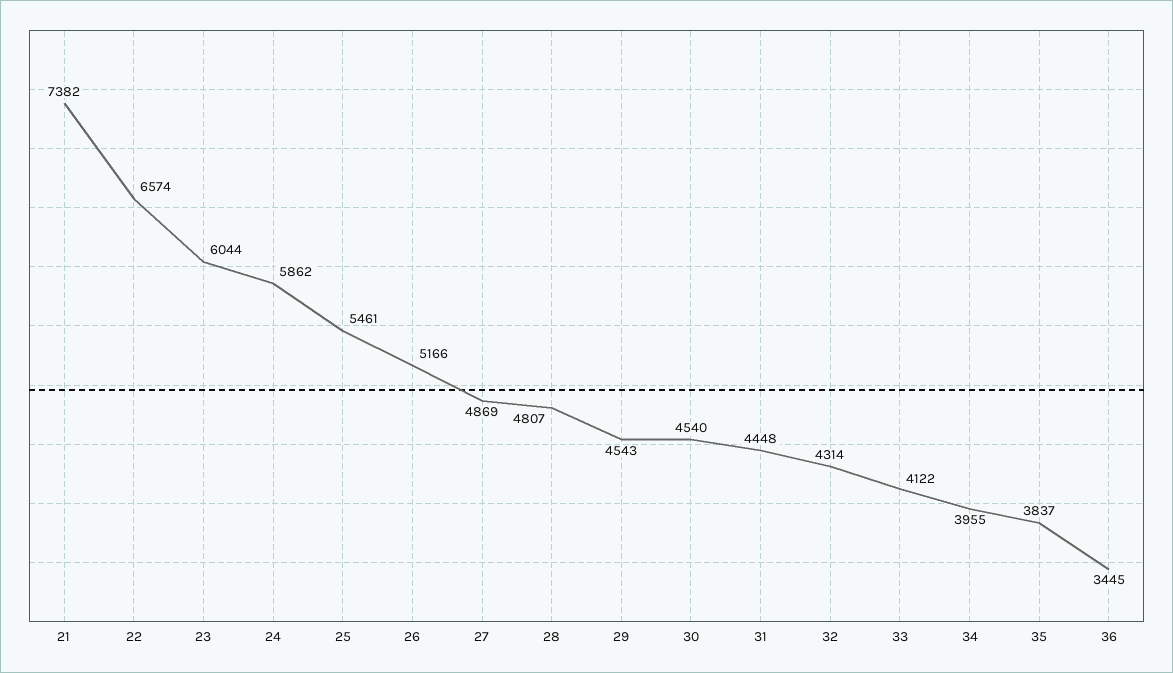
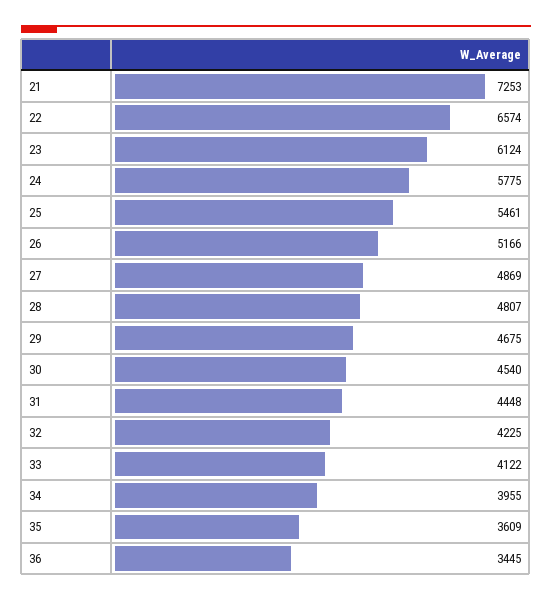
21: 7382 -> 7253
23: 6044 -> 6124
24: 5862 -> 5775
29: 4543 -> 4675
32: 4314 -> 4225
35: 3837 -> 3609

